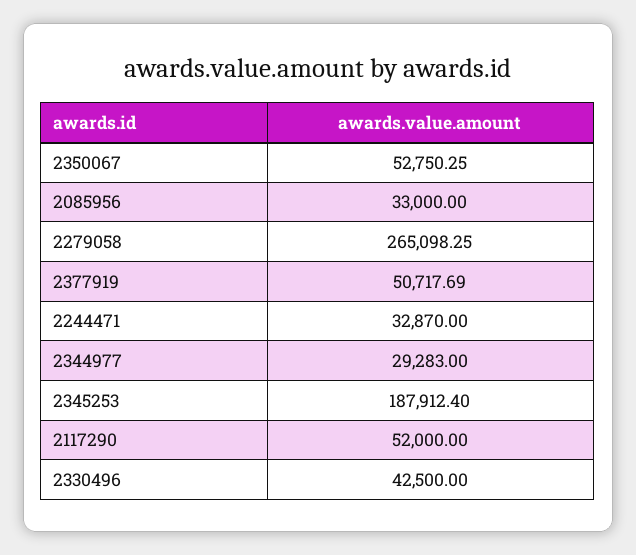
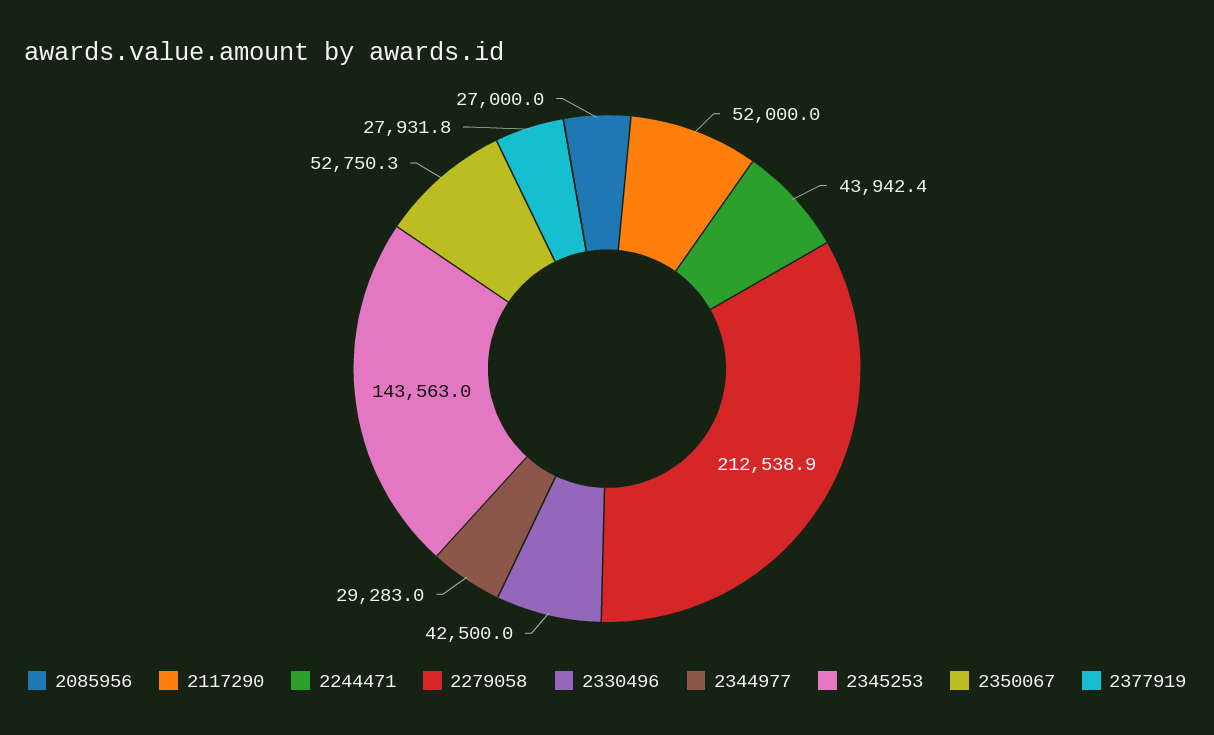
2085956: 33000 -> 27000
2279058: 265098.25 -> 212538.9
2377919: 50717.69 -> 27931.8
2244471: 32870 -> 43942.4
2345253: 187912.4 -> 143563

